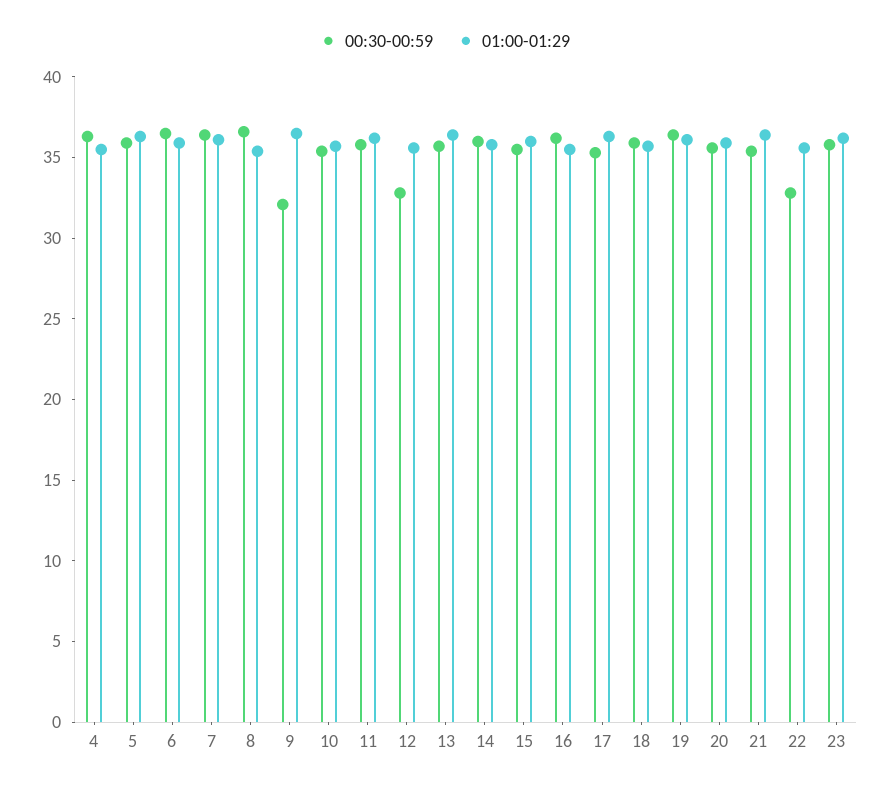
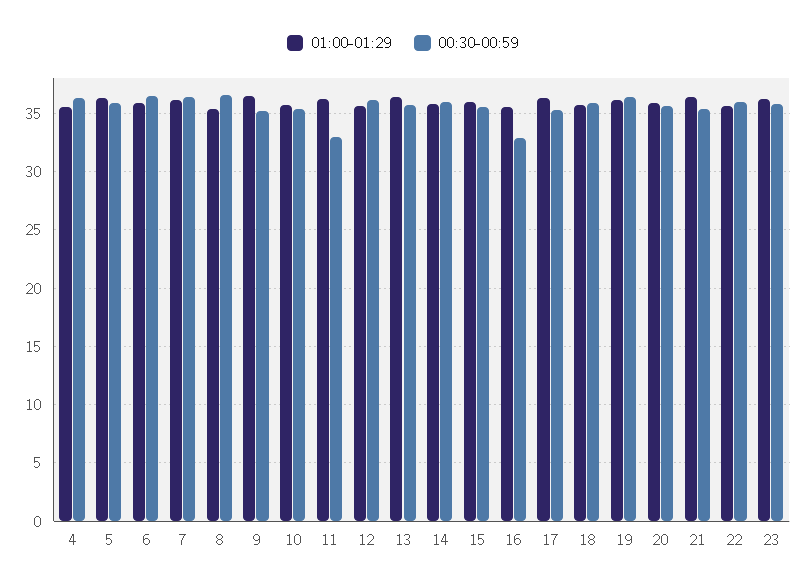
00:30-00:59, 9: 32 -> 35
00:30-00:59, 11: 36 -> 33
00:30-00:59, 12: 33 -> 36
00:30-00:59, 16: 36 -> 33
00:30-00:59, 22: 33 -> 36

